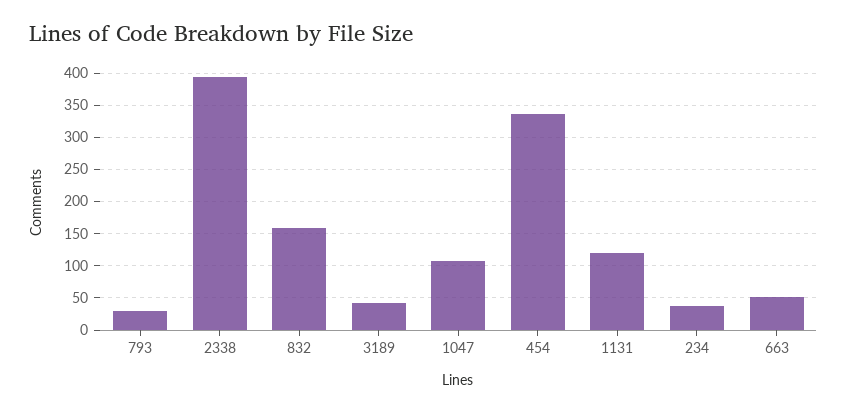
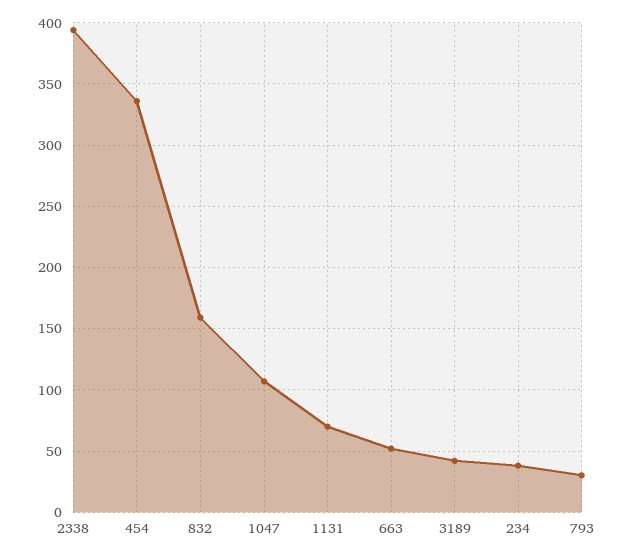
1131: 120 -> 70

